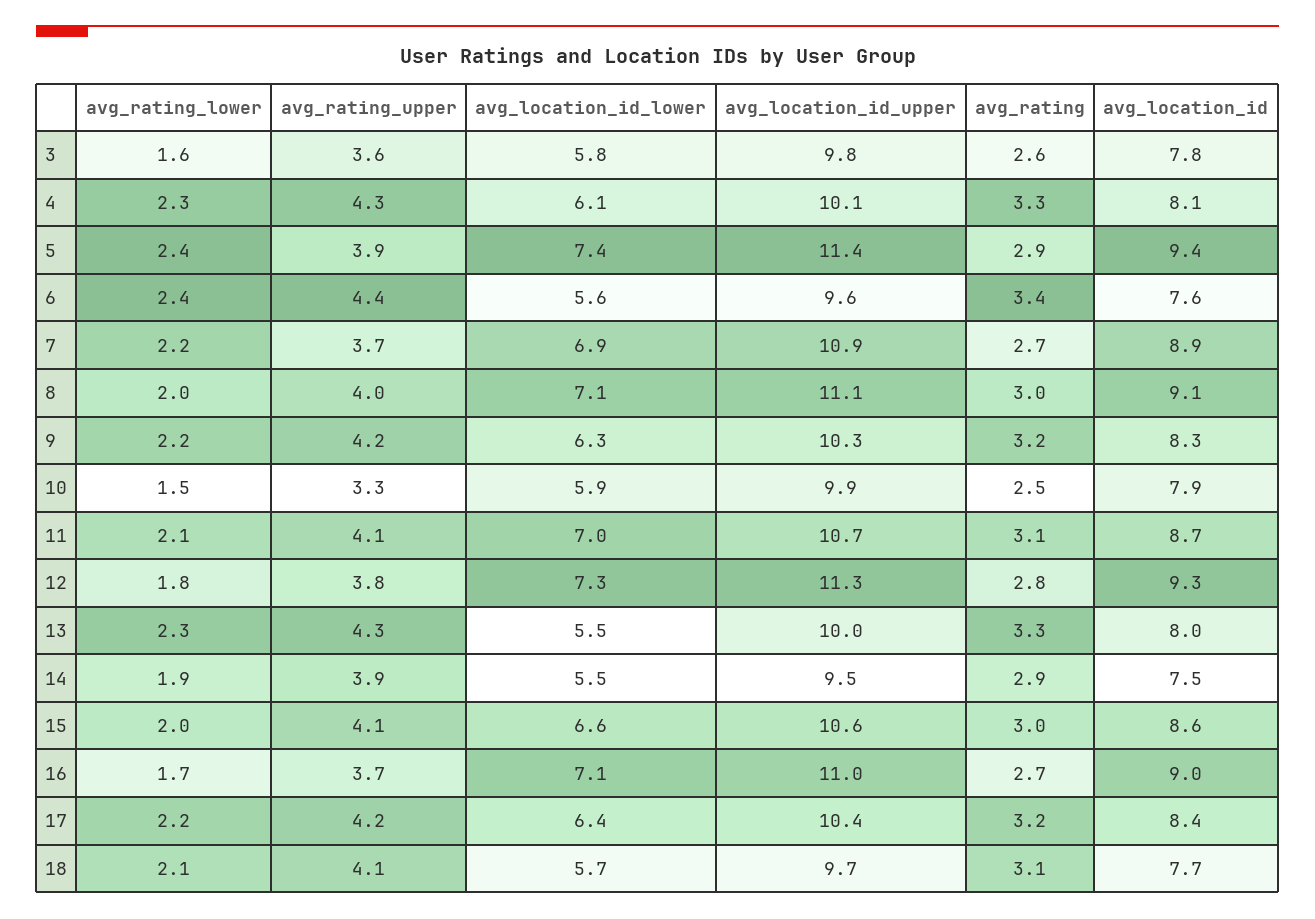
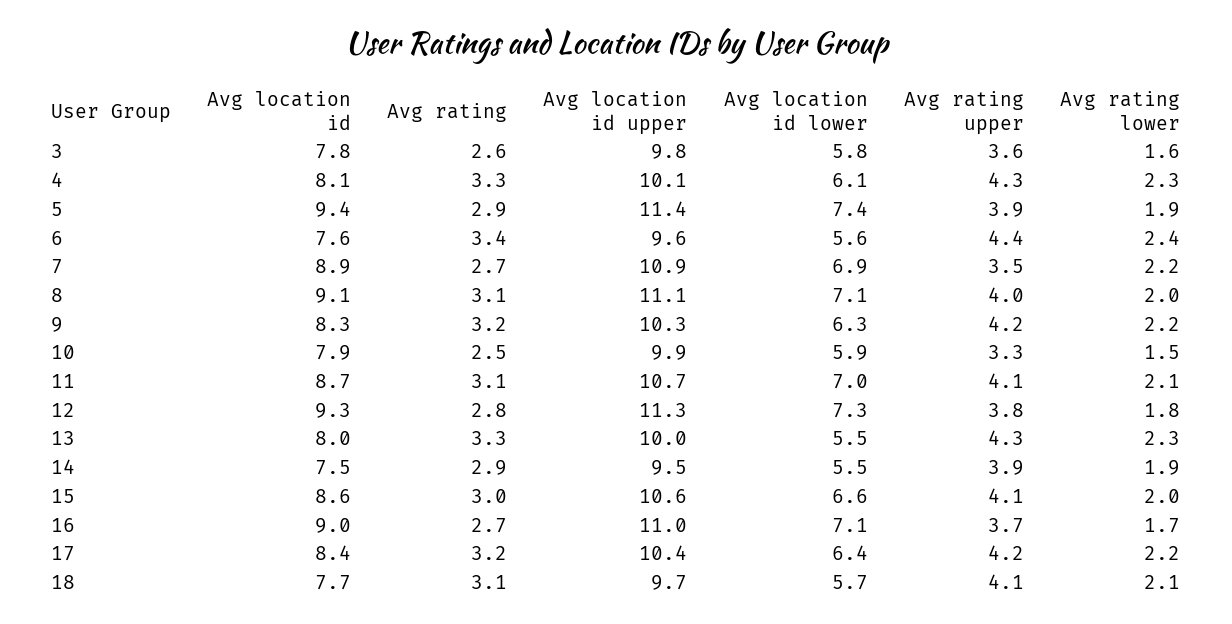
avg_rating_lower, 5: 2.4 -> 1.9
avg_rating_upper, 7: 3.7 -> 3.5
avg_rating, 8: 3 -> 3.1

